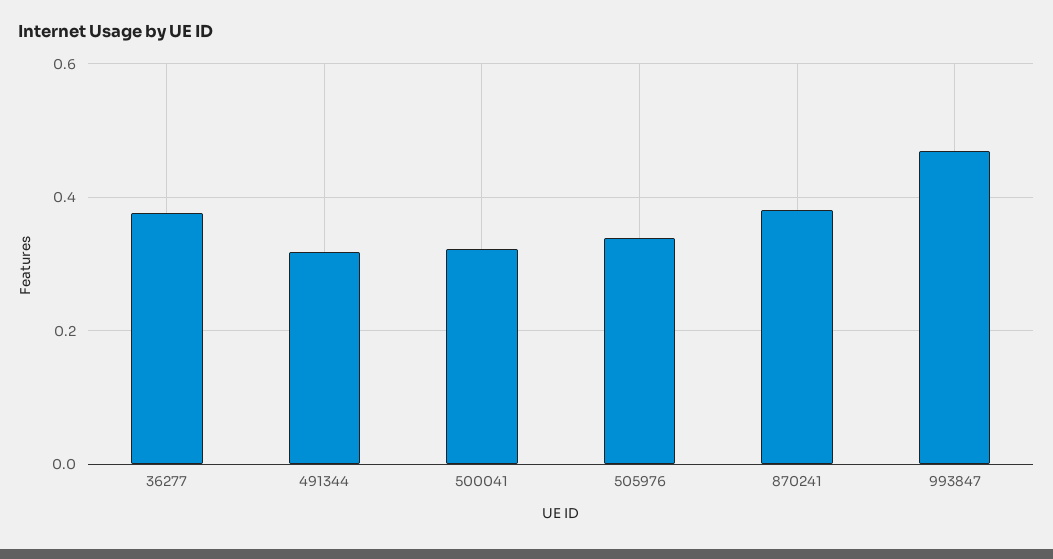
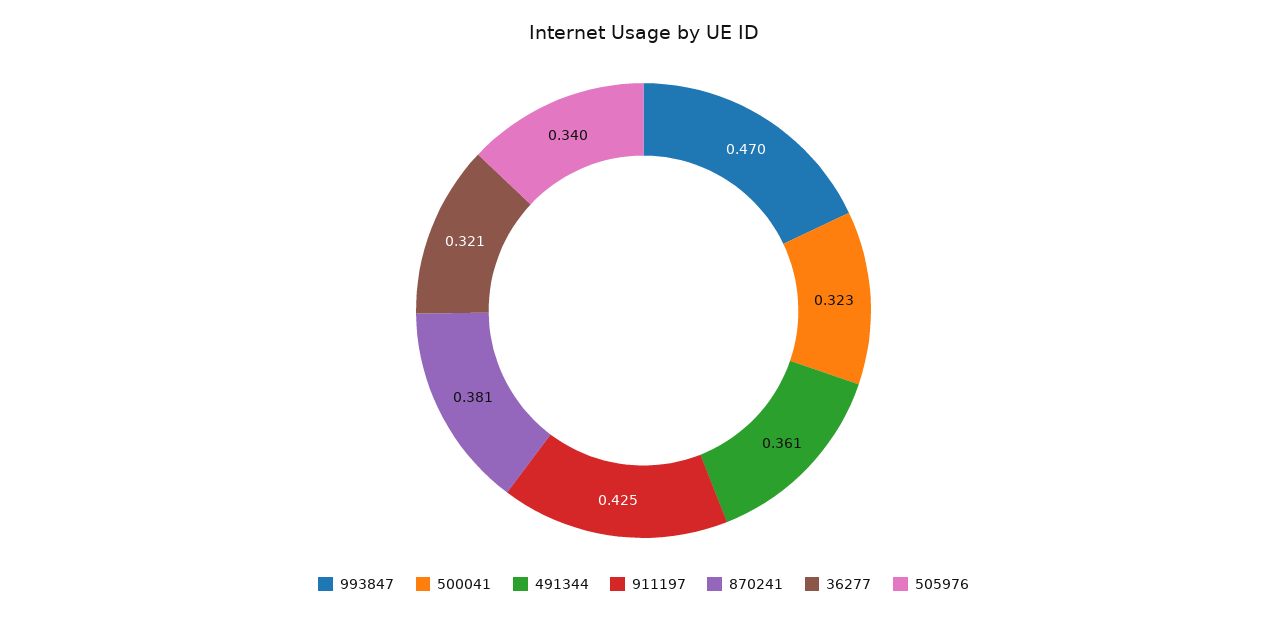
36277: 0.38 -> 0.321
491344: 0.32 -> 0.361
911197: none -> 0.425

